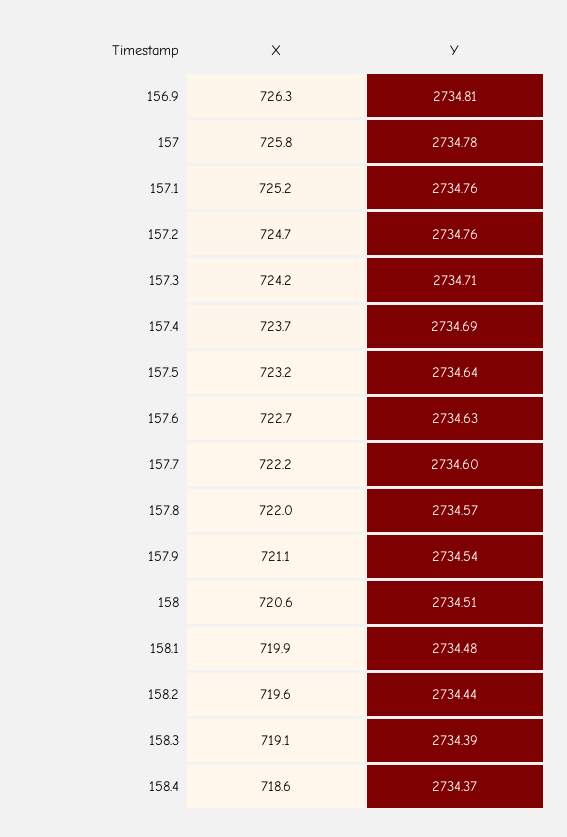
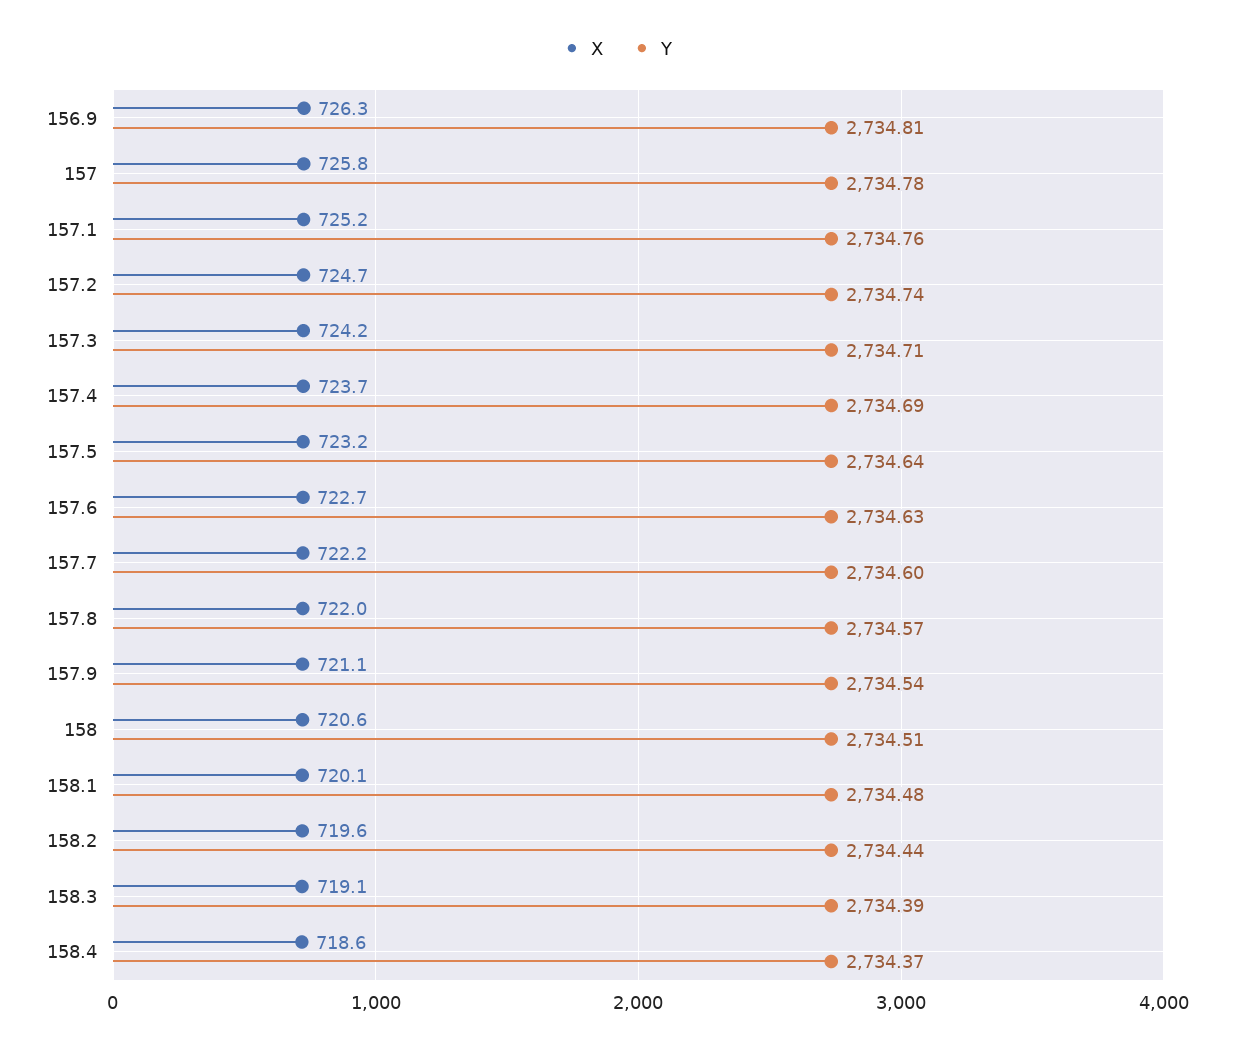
Y, 157.2: 2734.76 -> 2734.74
X, 158.1: 719.9 -> 720.1

